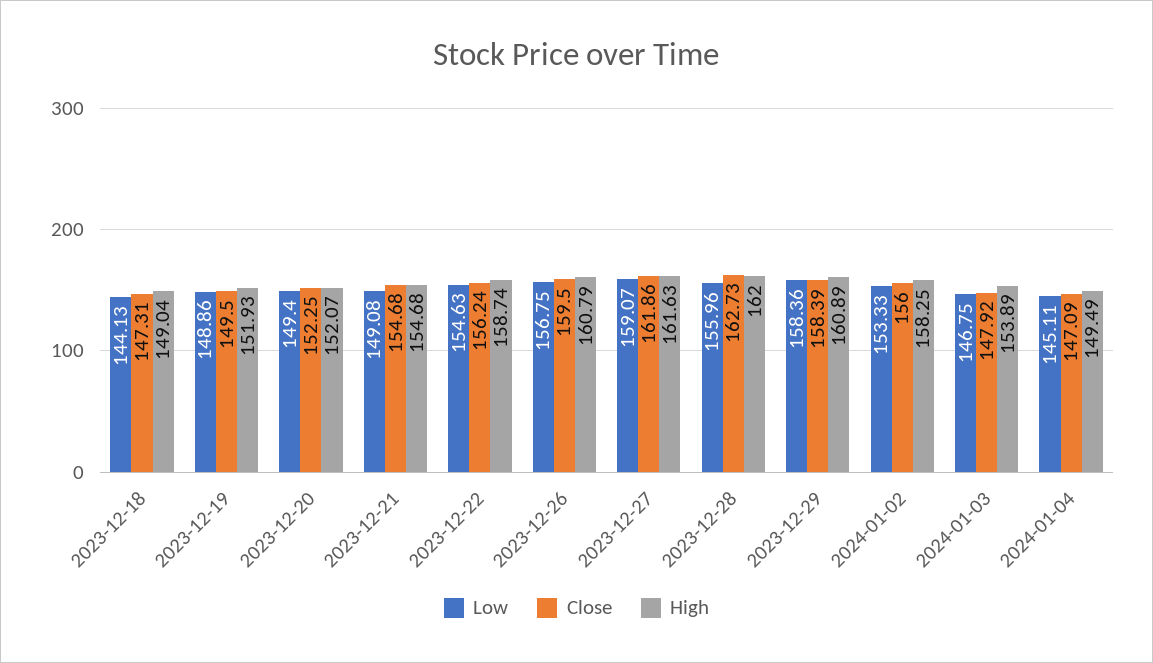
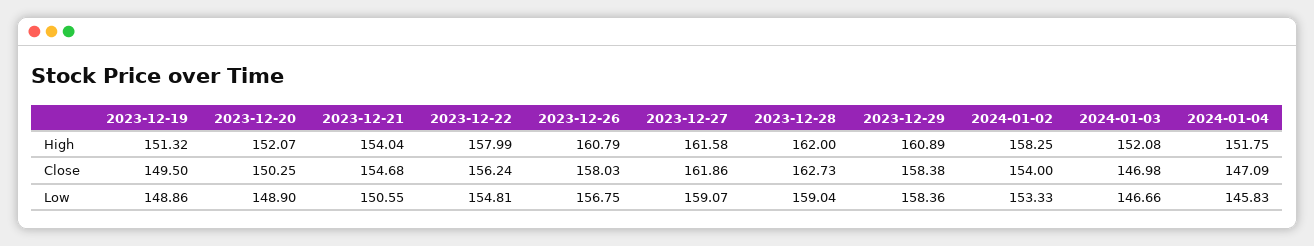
Low, 2023-12-18: 144.13 -> none
Close, 2023-12-18: 147.31 -> none
High, 2023-12-18: 149.04 -> none
High, 2023-12-19: 151.93 -> 151.32
Low, 2023-12-20: 149.4 -> 148.9
Close, 2023-12-20: 152.25 -> 150.25
Low, 2023-12-21: 149.08 -> 150.55
High, 2023-12-21: 154.68 -> 154.04
Low, 2023-12-22: 154.63 -> 154.81
High, 2023-12-22: 158.74 -> 157.99
Close, 2023-12-26: 159.5 -> 158.03
High, 2023-12-27: 161.63 -> 161.58
Low, 2023-12-28: 155.96 -> 159.04
Close, 2023-12-29: 158.39 -> 158.38
Close, 2024-01-02: 156 -> 154
Low, 2024-01-03: 146.75 -> 146.66
Close, 2024-01-03: 147.92 -> 146.98
High, 2024-01-03: 153.89 -> 152.08
Low, 2024-01-04: 145.11 -> 145.83
High, 2024-01-04: 149.49 -> 151.75

